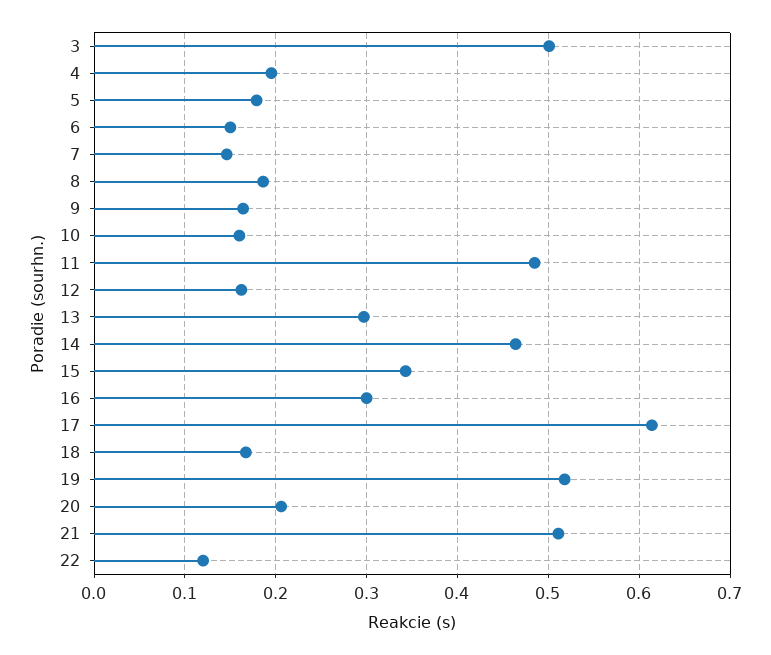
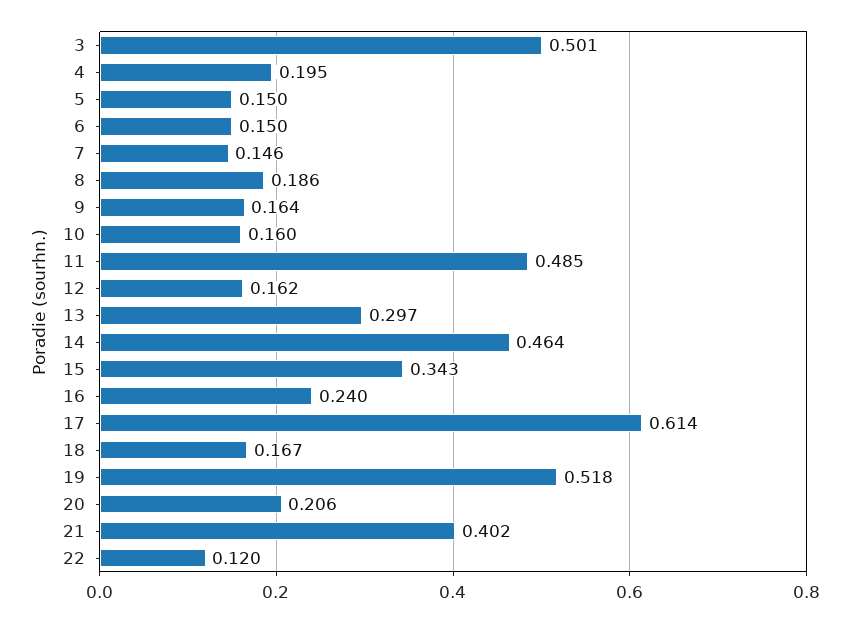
5: 0.18 -> 0.15
16: 0.3 -> 0.24
21: 0.51 -> 0.402

